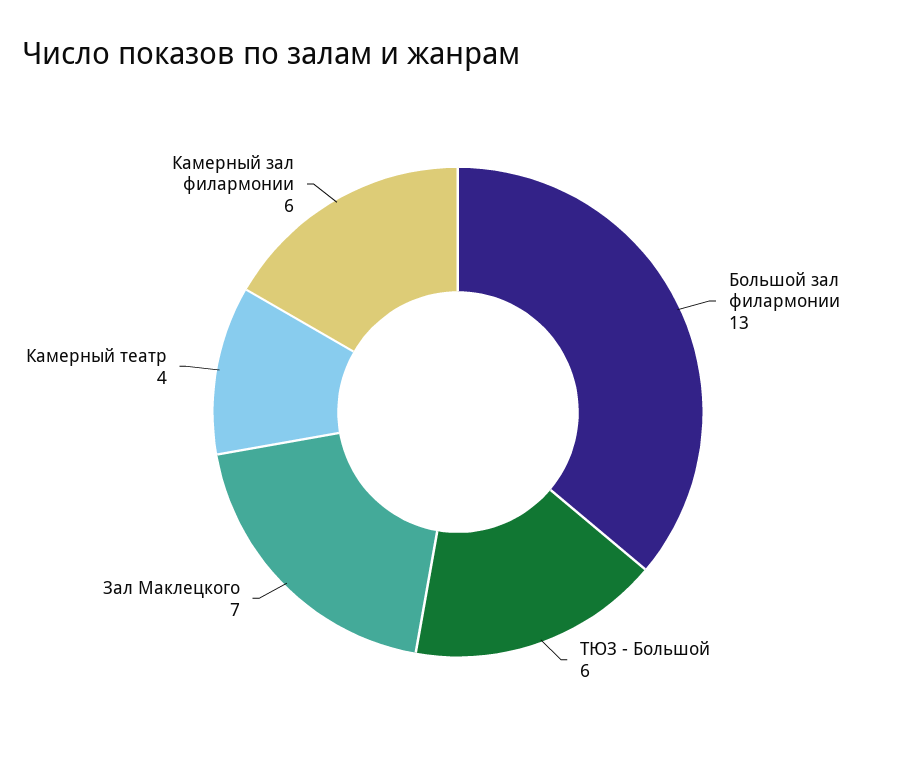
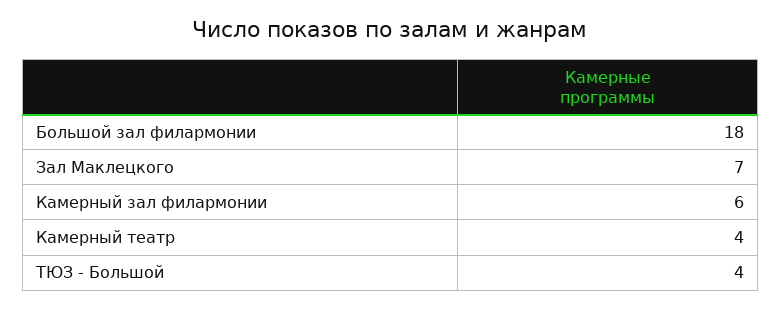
Большой зал филармонии: 13 -> 18
ТЮЗ - Большой: 6 -> 4

